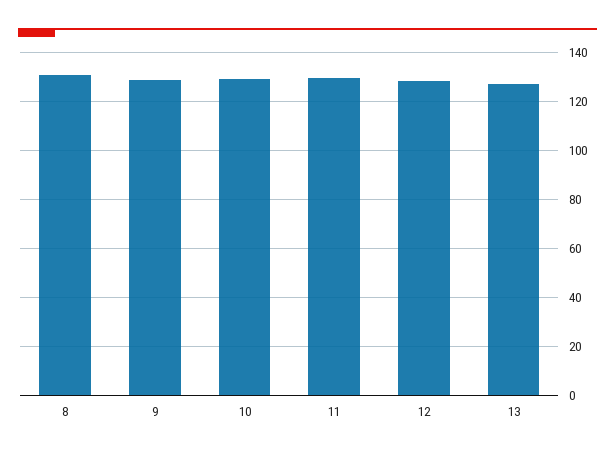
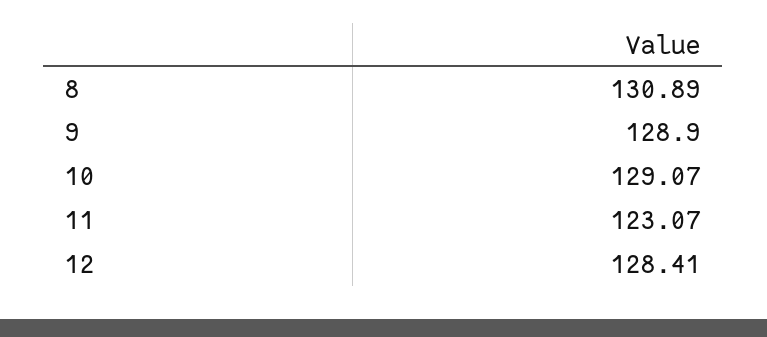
11: 130 -> 123.07
13: 127.5 -> none

